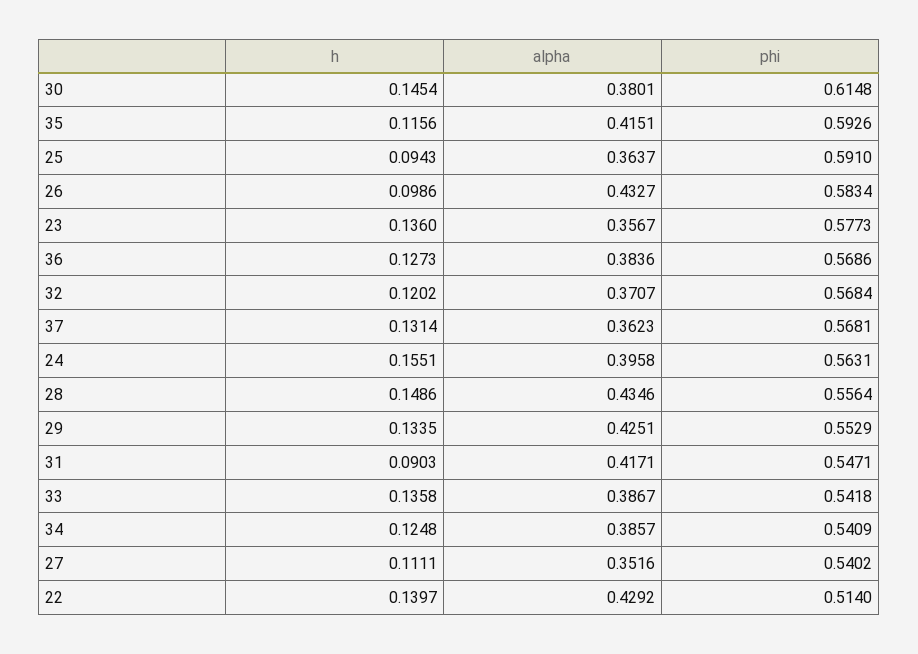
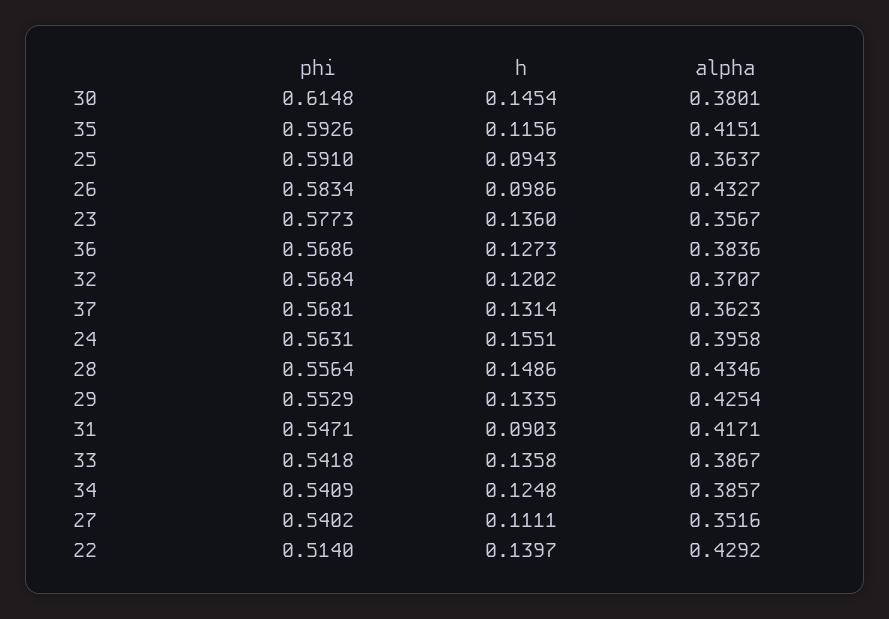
alpha, 29: 0.4251 -> 0.4254

